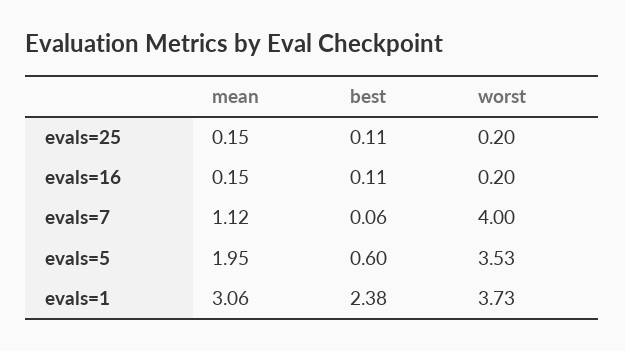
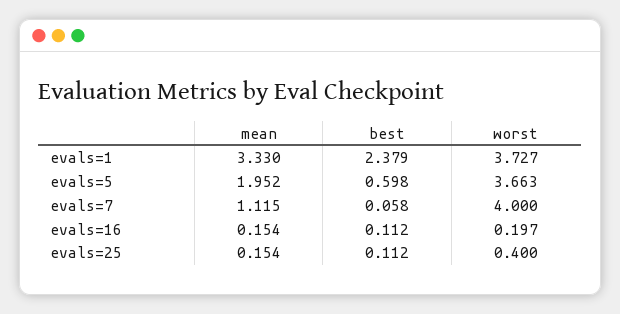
worst, evals=25: 0.2 -> 0.4
worst, evals=5: 3.53 -> 3.663
mean, evals=1: 3.06 -> 3.33

